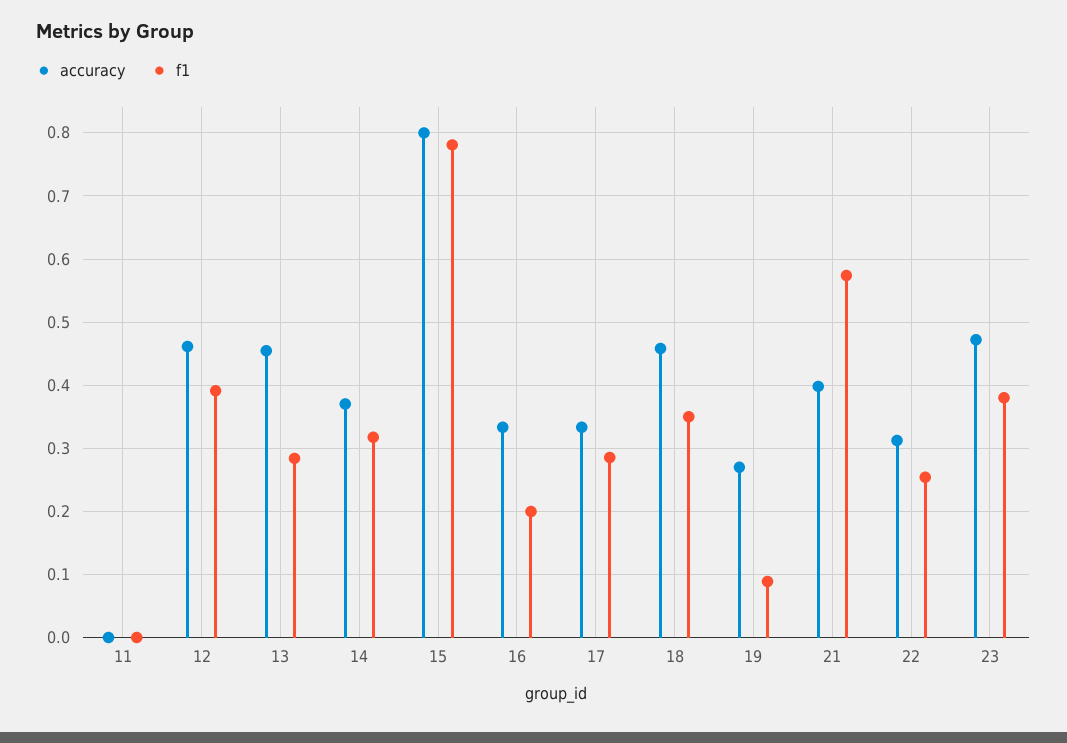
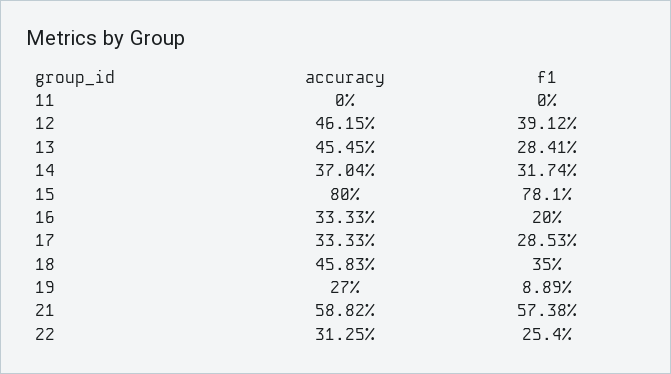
accuracy, 21: 0.4 -> 0.5882
accuracy, 23: 0.47 -> none
f1, 23: 0.38 -> none

